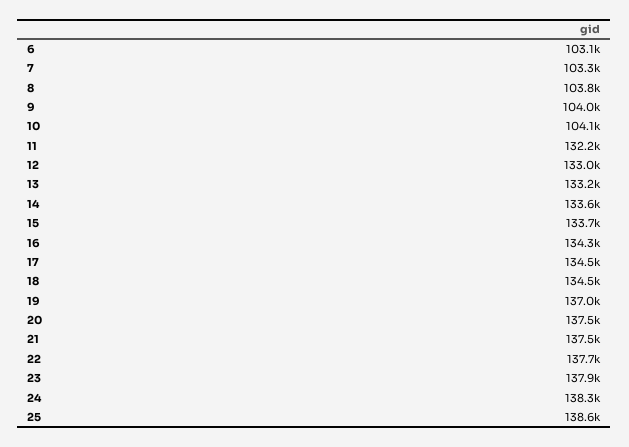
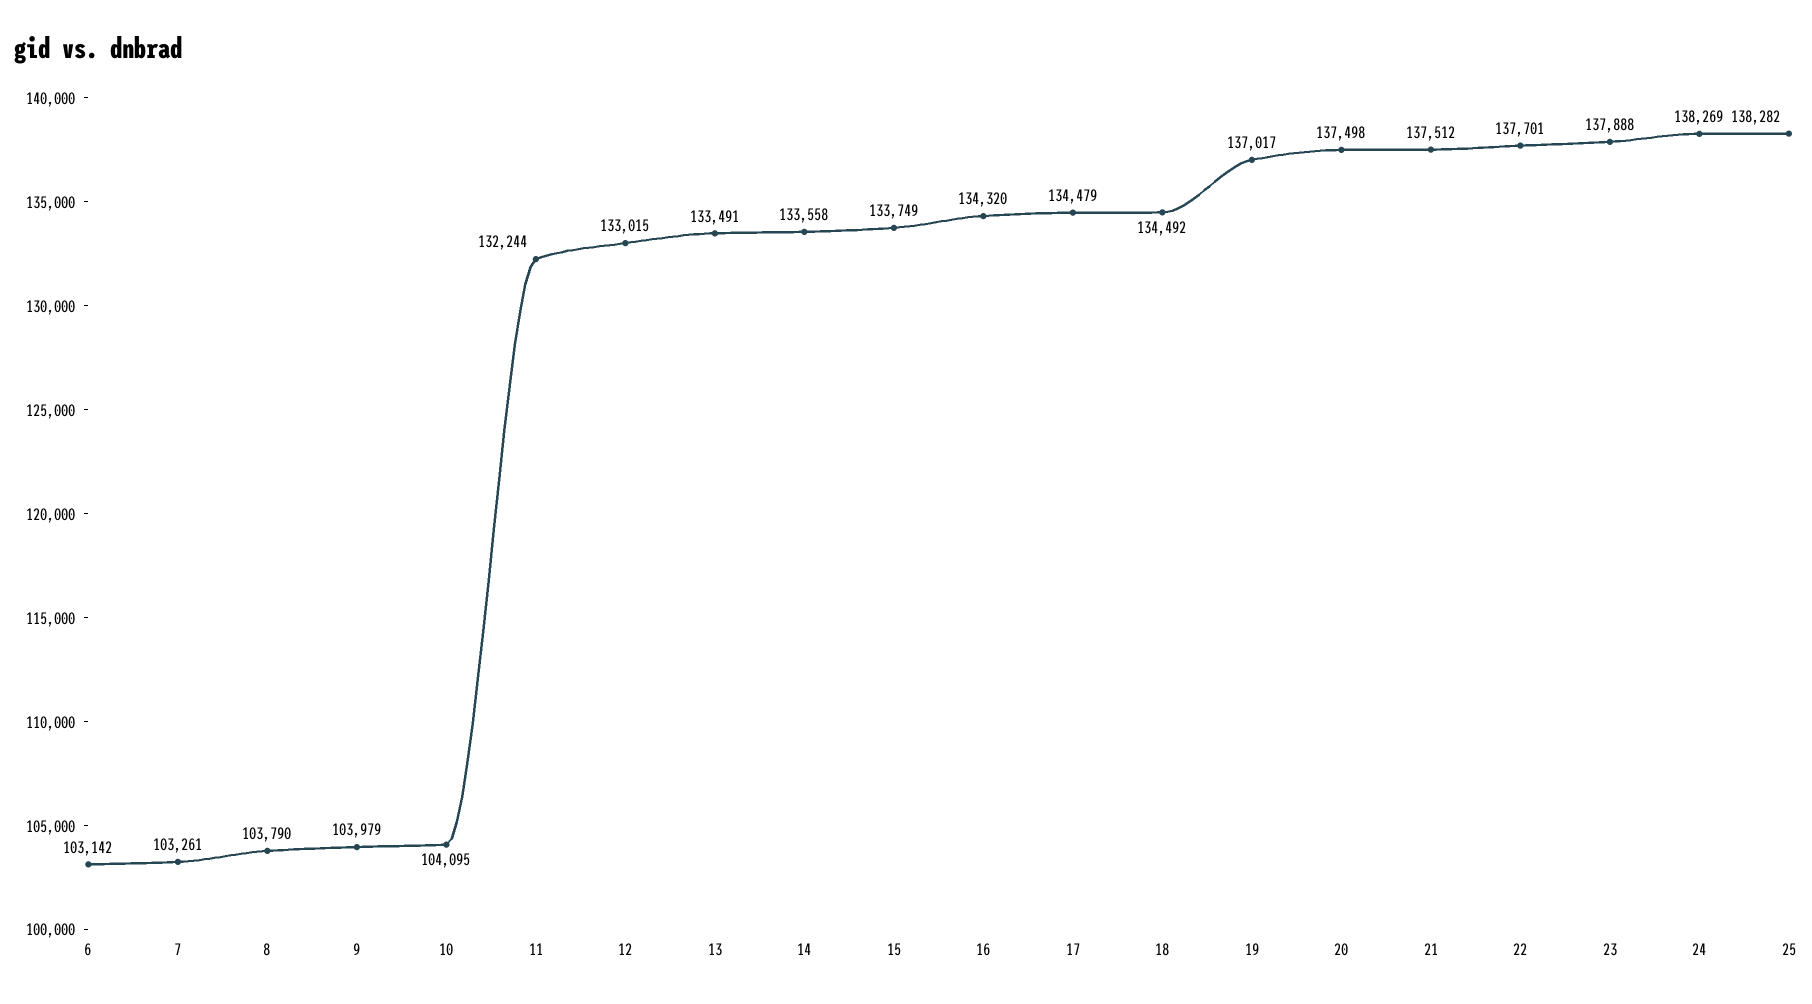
13: 133200 -> 133491
25: 138600 -> 138282

